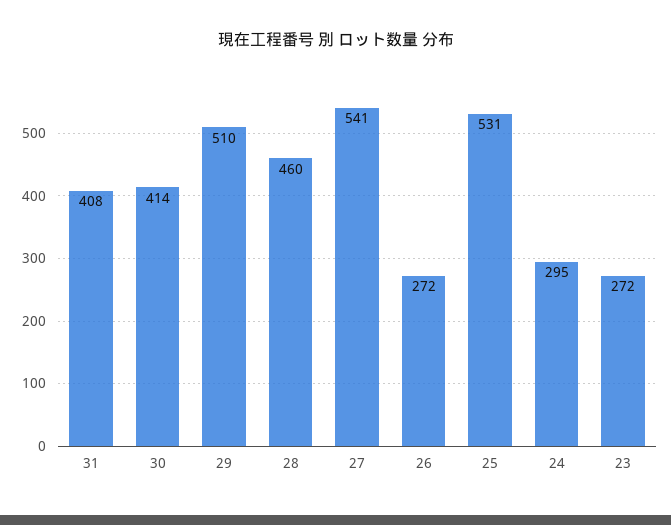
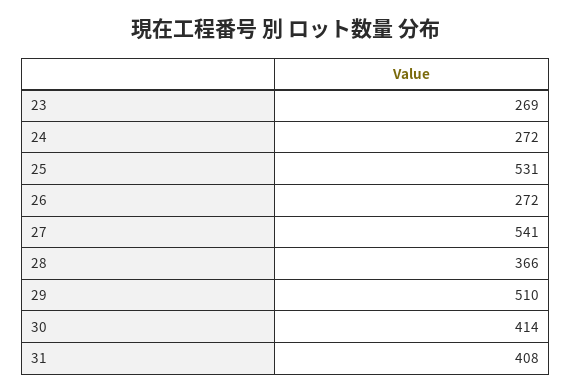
28: 460 -> 366
24: 295 -> 272
23: 272 -> 269

